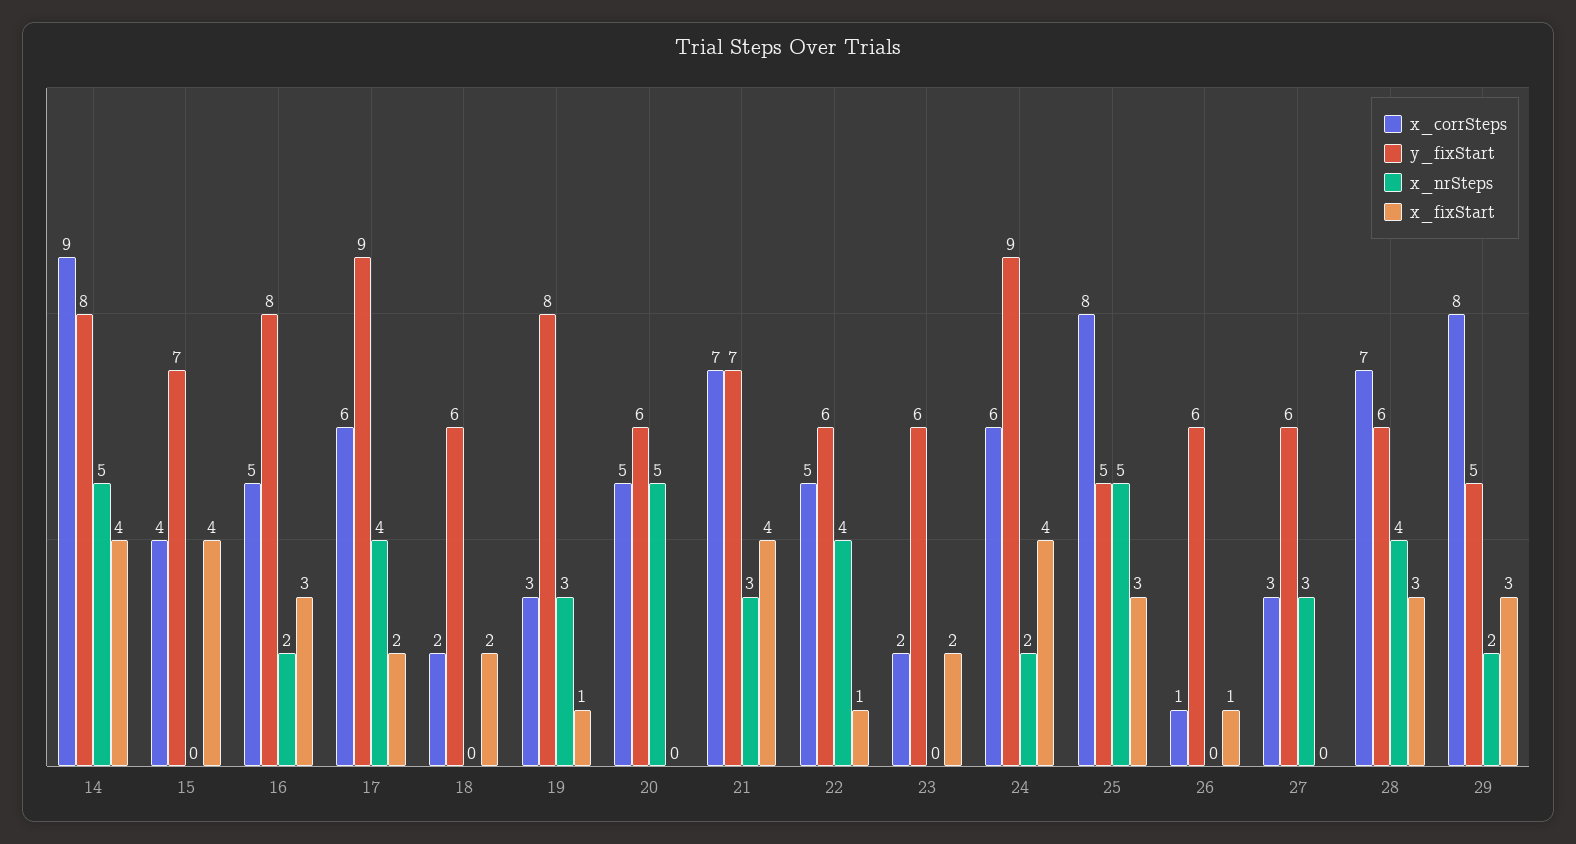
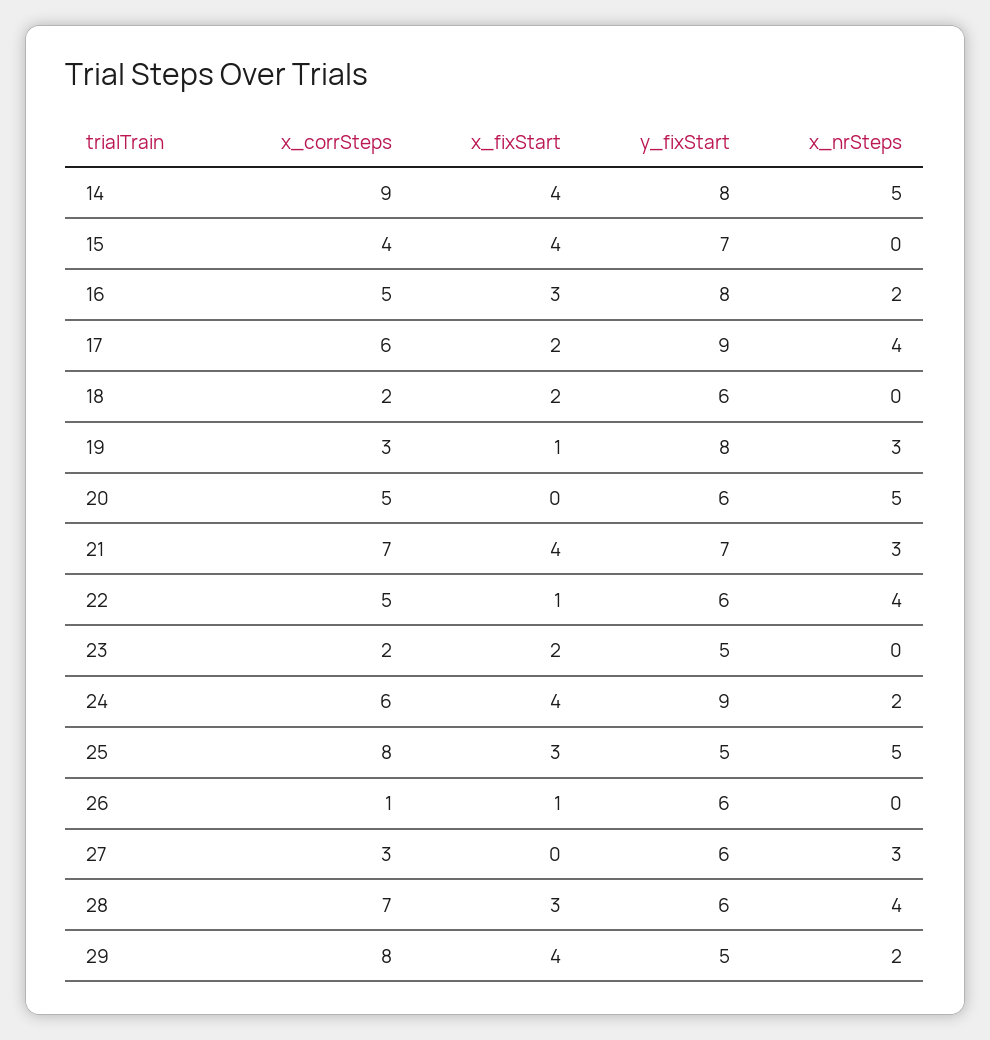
y_fixStart, 23: 6 -> 5
x_fixStart, 29: 3 -> 4

